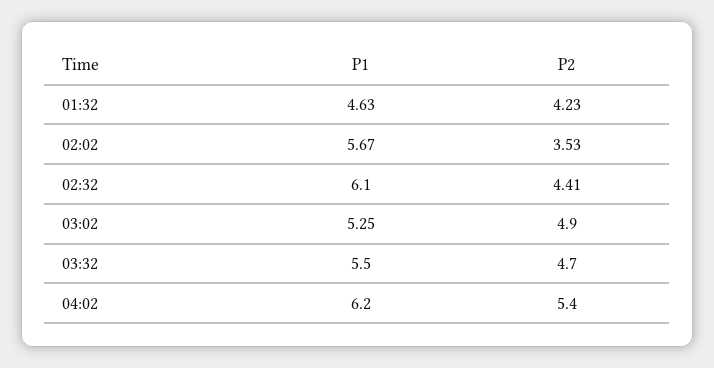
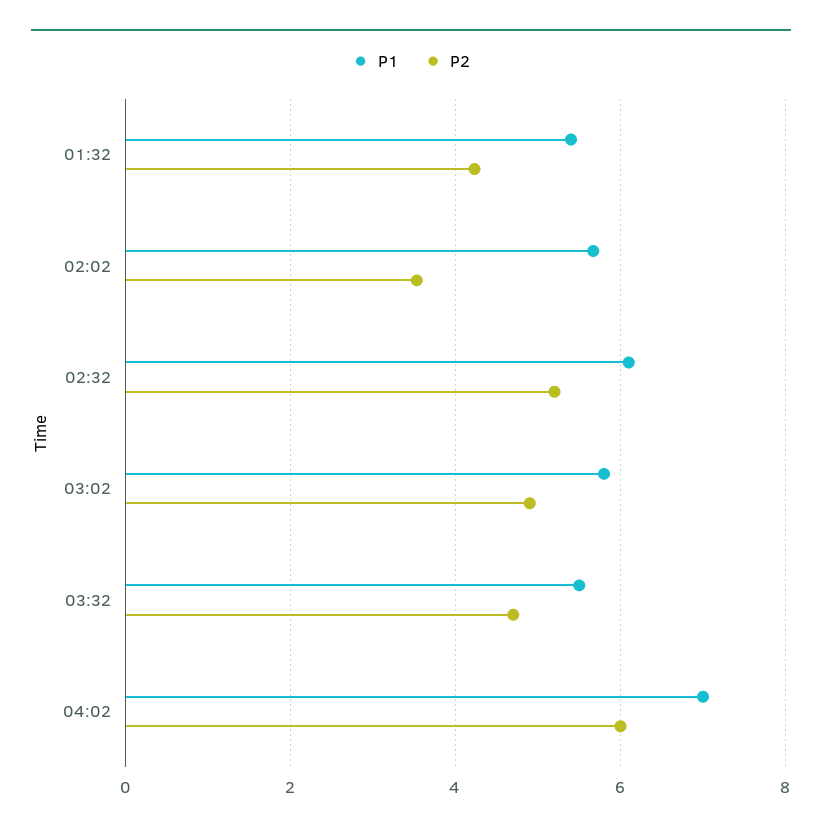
P1, 01:32: 4.63 -> 5.4
P2, 02:32: 4.41 -> 5.2
P1, 03:02: 5.25 -> 5.8
P1, 04:02: 6.2 -> 7
P2, 04:02: 5.4 -> 6

